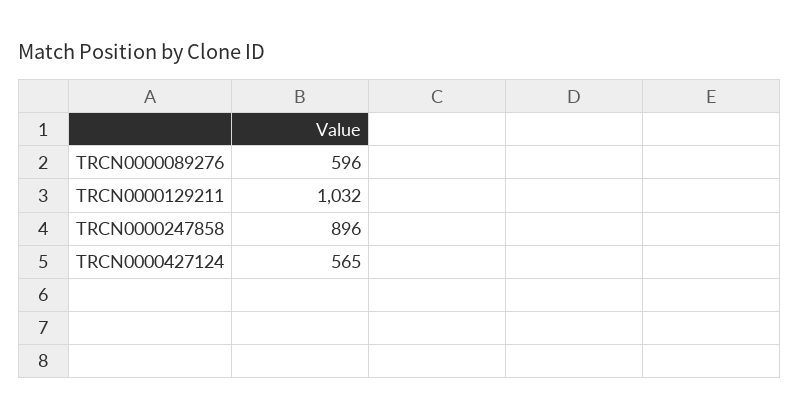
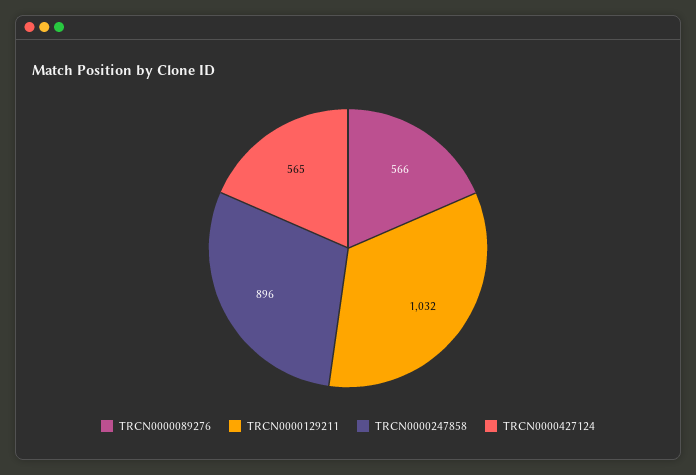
TRCN0000089276: 596 -> 566

